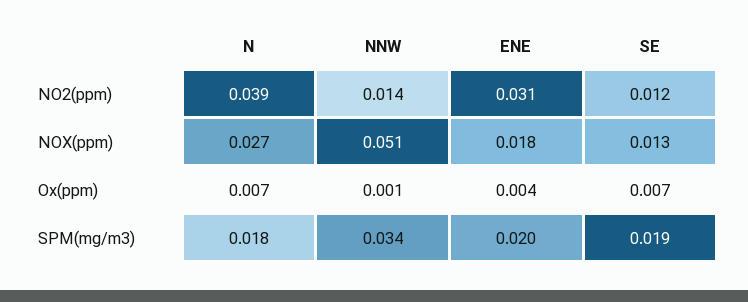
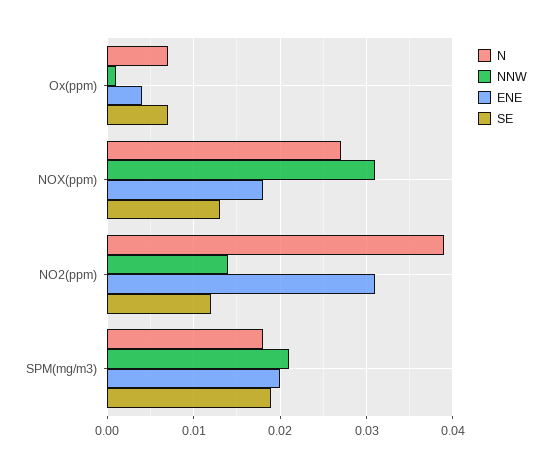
NNW, NOX(ppm): 0.051 -> 0.031
NNW, SPM(mg/m3): 0.034 -> 0.021

